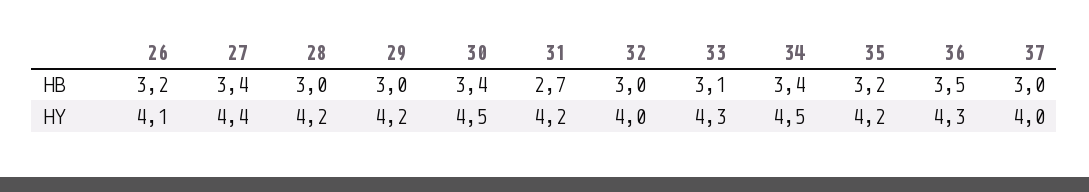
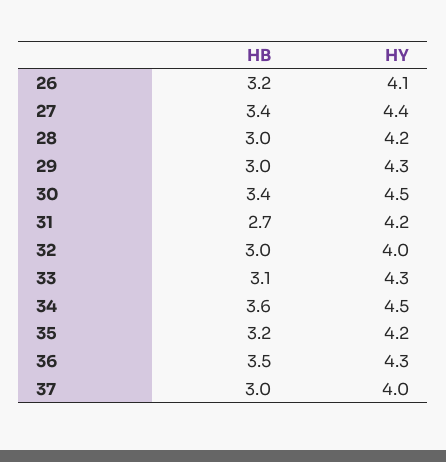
34, HB: 3.4 -> 3.6
29, HY: 4.2 -> 4.3

